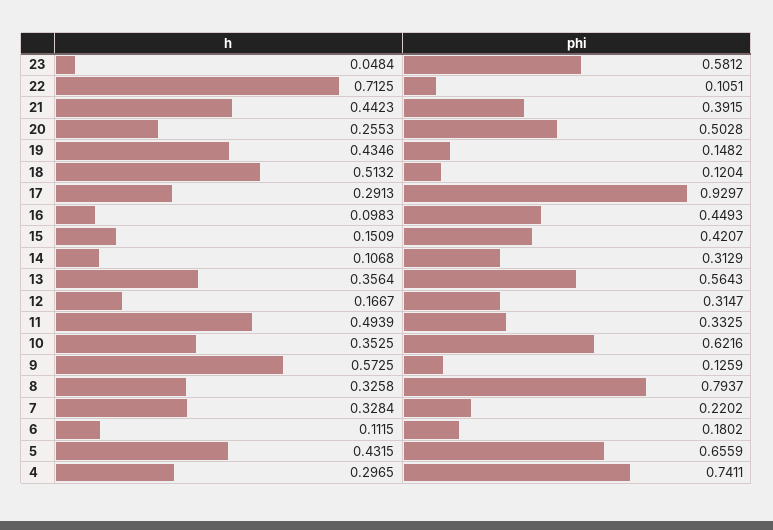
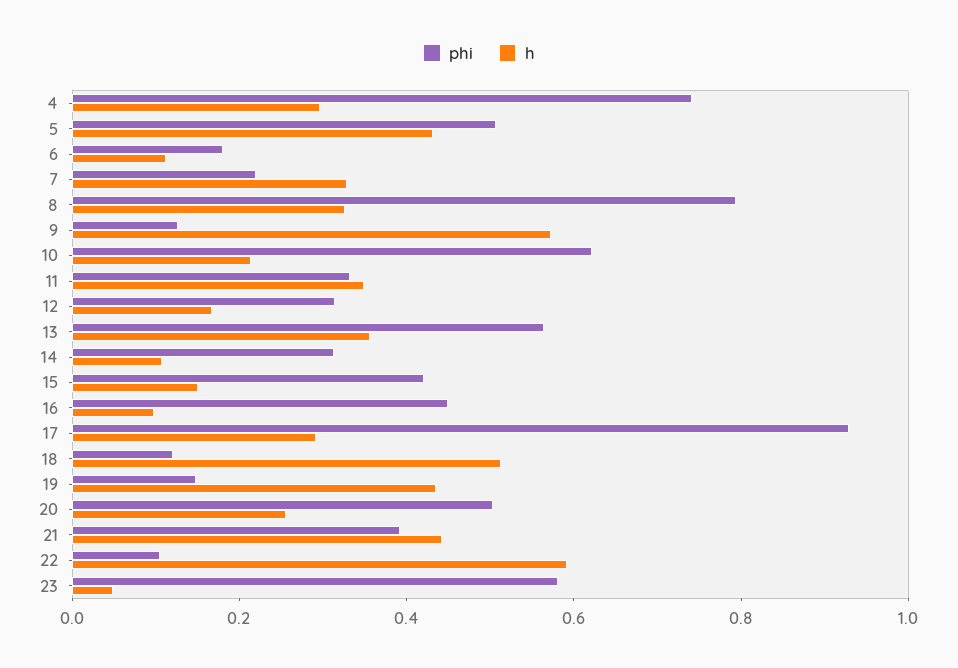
h, 22: 0.7125 -> 0.6
h, 11: 0.4939 -> 0.35
h, 10: 0.3525 -> 0.2
phi, 5: 0.6559 -> 0.5

